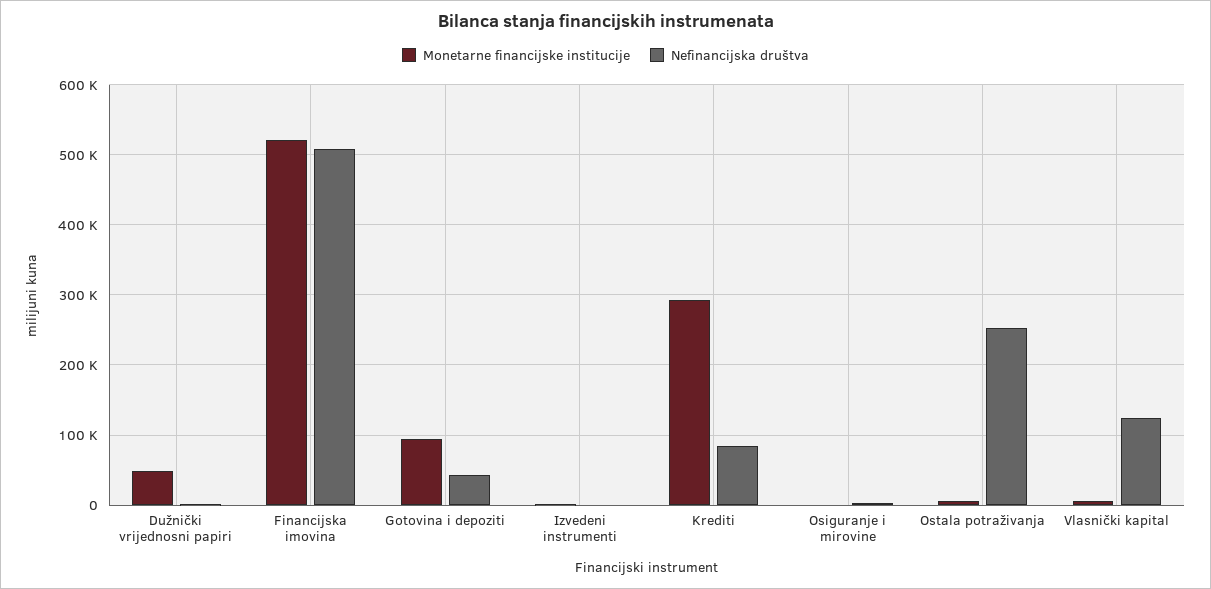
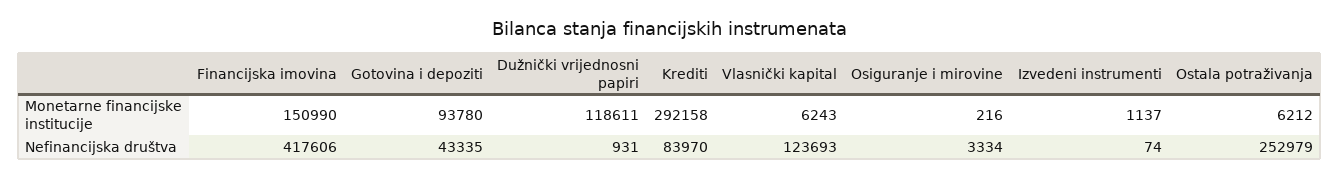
Monetarne financijske institucije, Dužnički vrijednosni papiri: 50000 -> 118611
Monetarne financijske institucije, Financijska imovina: 520000 -> 150990
Nefinancijska društva, Financijska imovina: 510000 -> 417606

